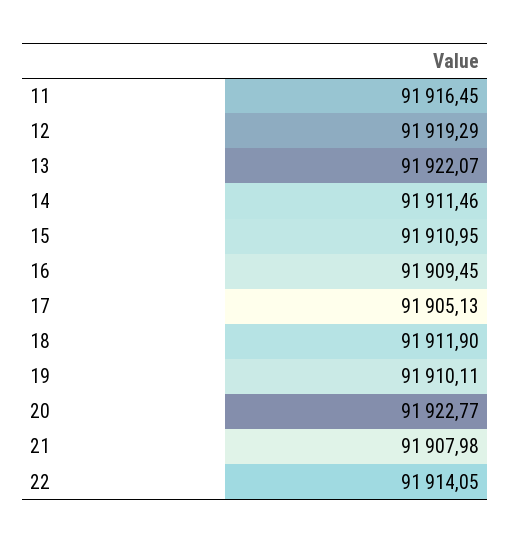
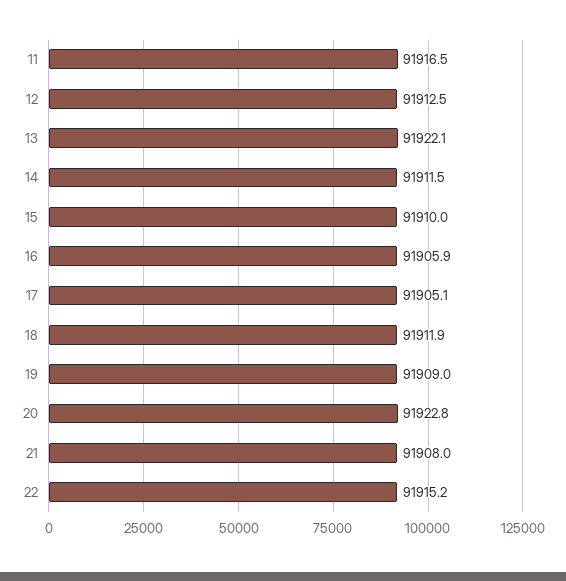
12: 91919.29 -> 91912.5
15: 91910.95 -> 91910
16: 91909.45 -> 91905.9
19: 91910.11 -> 91909
22: 91914.05 -> 91915.2

